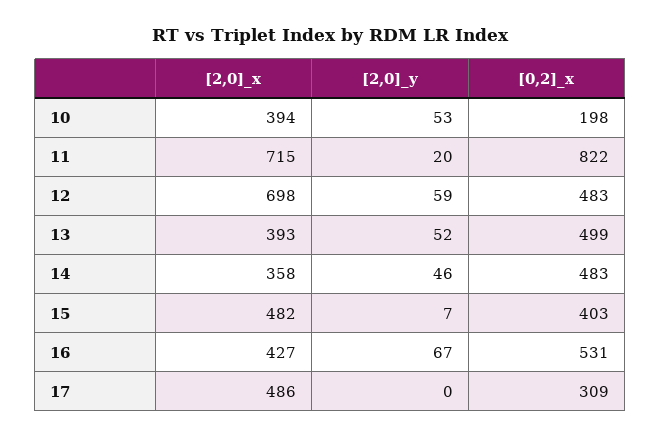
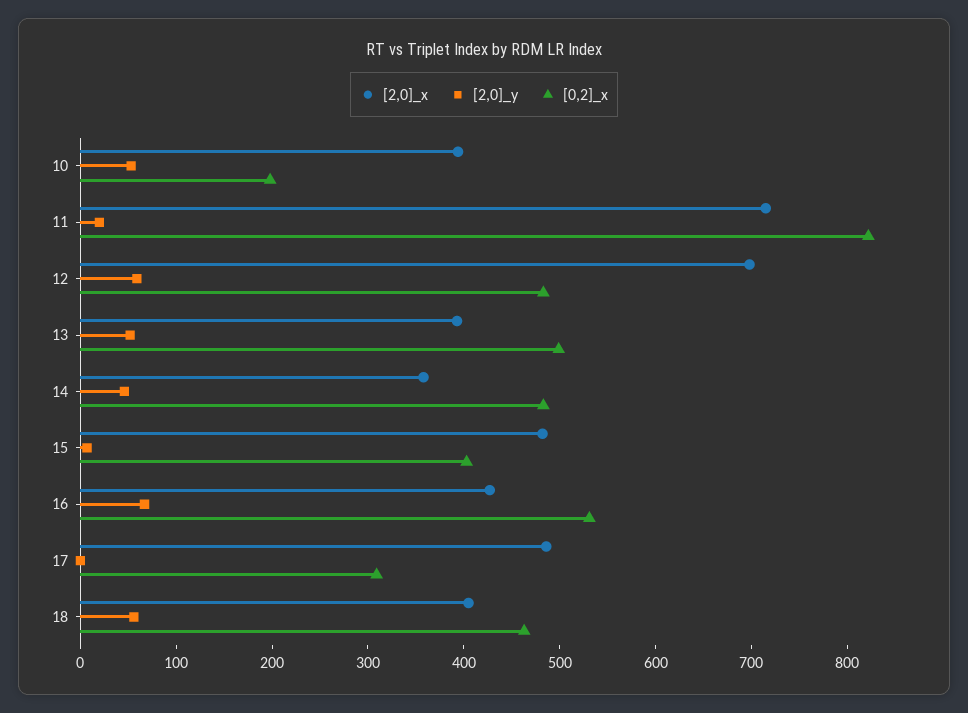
[2,0]_x, 18: none -> 400
[2,0]_y, 18: none -> 60
[0,2]_x, 18: none -> 460

